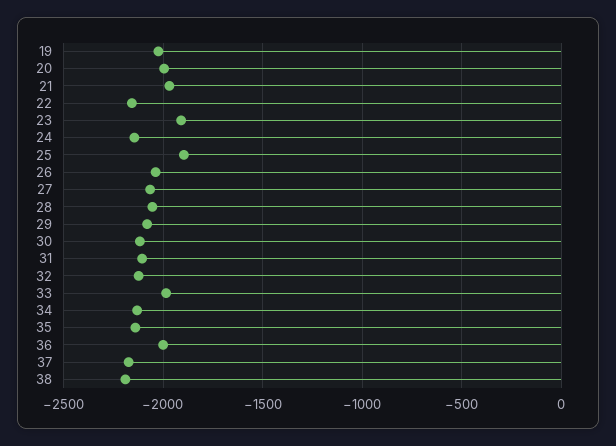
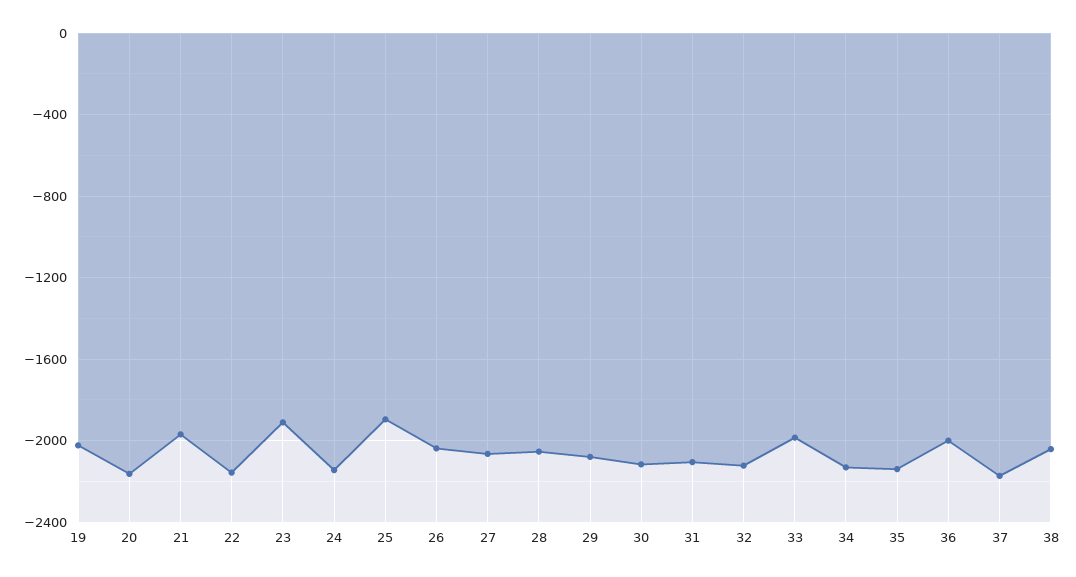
20: -2000 -> -2150
38: -2200 -> -2050

